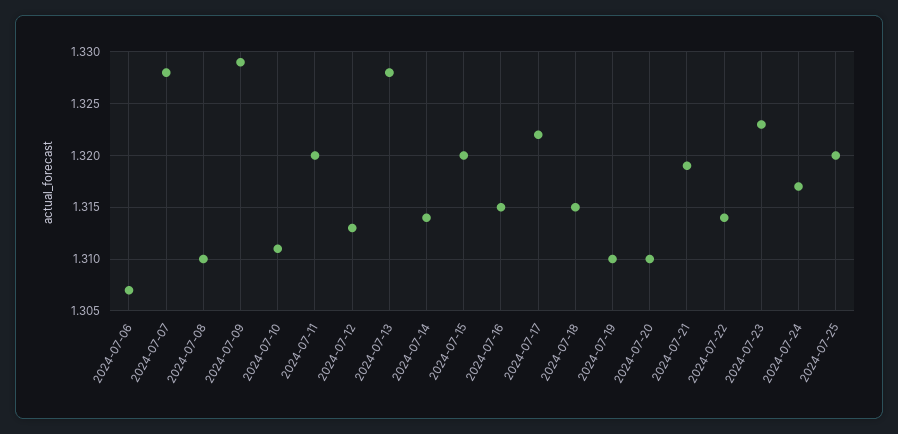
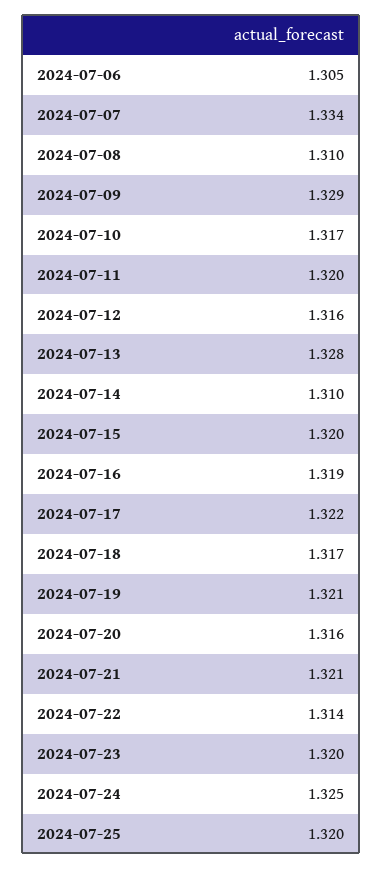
2024-07-06: 1.307 -> 1.305
2024-07-07: 1.328 -> 1.334
2024-07-10: 1.311 -> 1.317
2024-07-12: 1.313 -> 1.316
2024-07-14: 1.314 -> 1.31
2024-07-16: 1.315 -> 1.319
2024-07-18: 1.315 -> 1.317
2024-07-19: 1.31 -> 1.321
2024-07-20: 1.31 -> 1.316
2024-07-21: 1.319 -> 1.321
2024-07-23: 1.323 -> 1.32
2024-07-24: 1.317 -> 1.325

